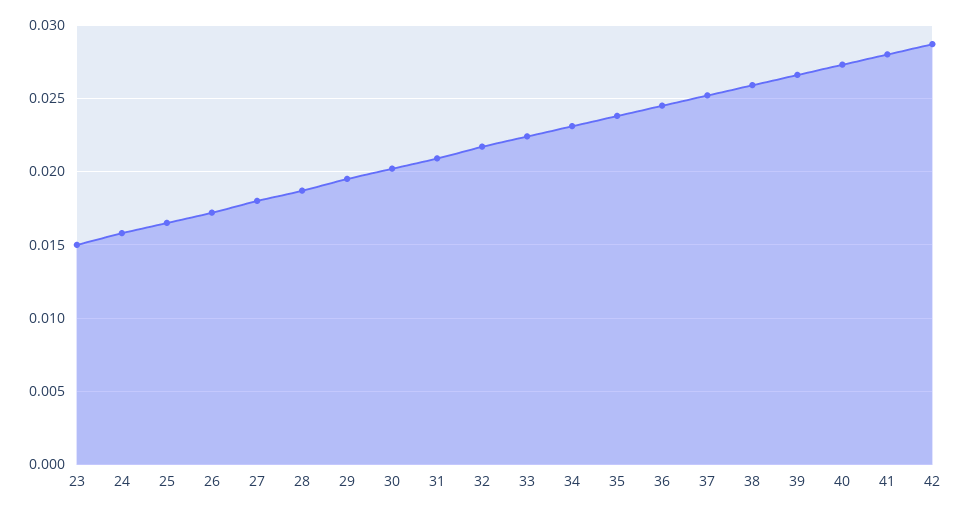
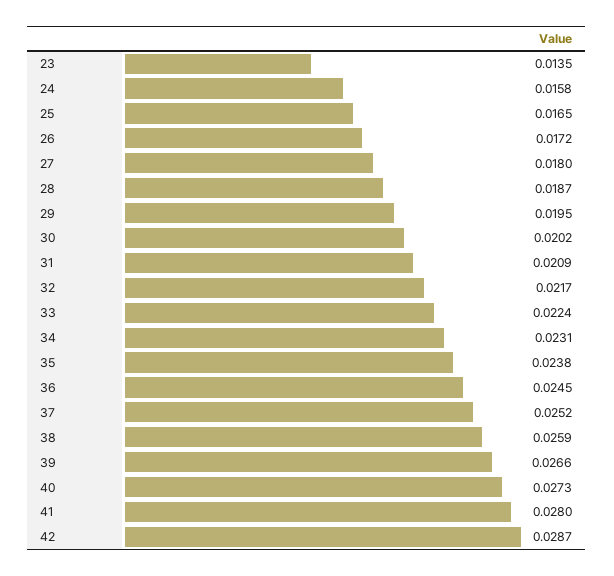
23: 0.015 -> 0.0135

